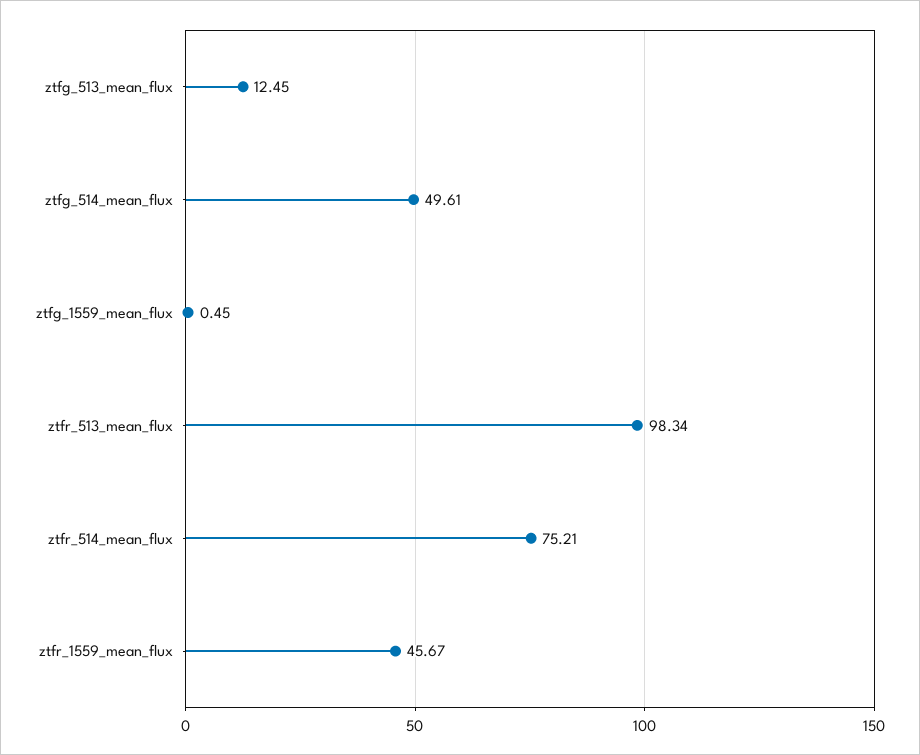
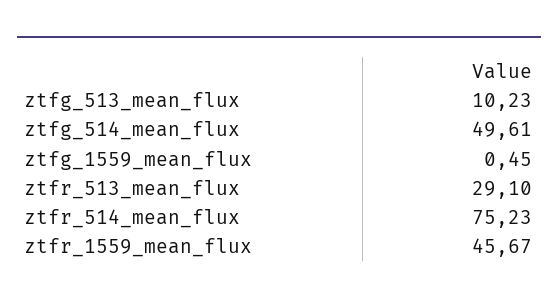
ztfg_513_mean_flux: 12.45 -> 10.23
ztfr_513_mean_flux: 98.34 -> 29.1
ztfr_514_mean_flux: 75.21 -> 75.23

